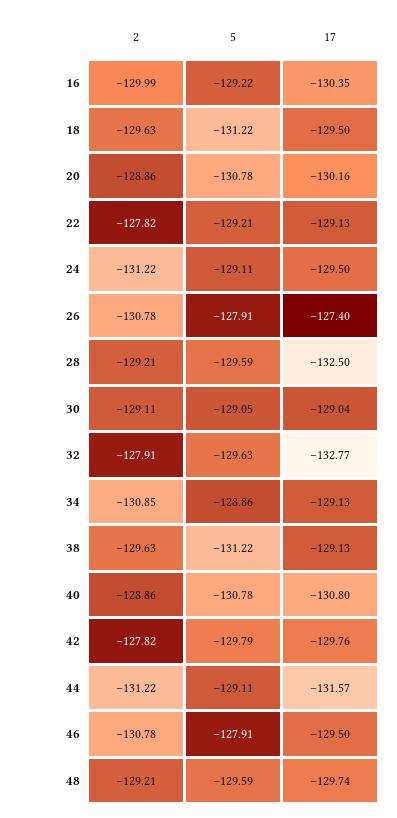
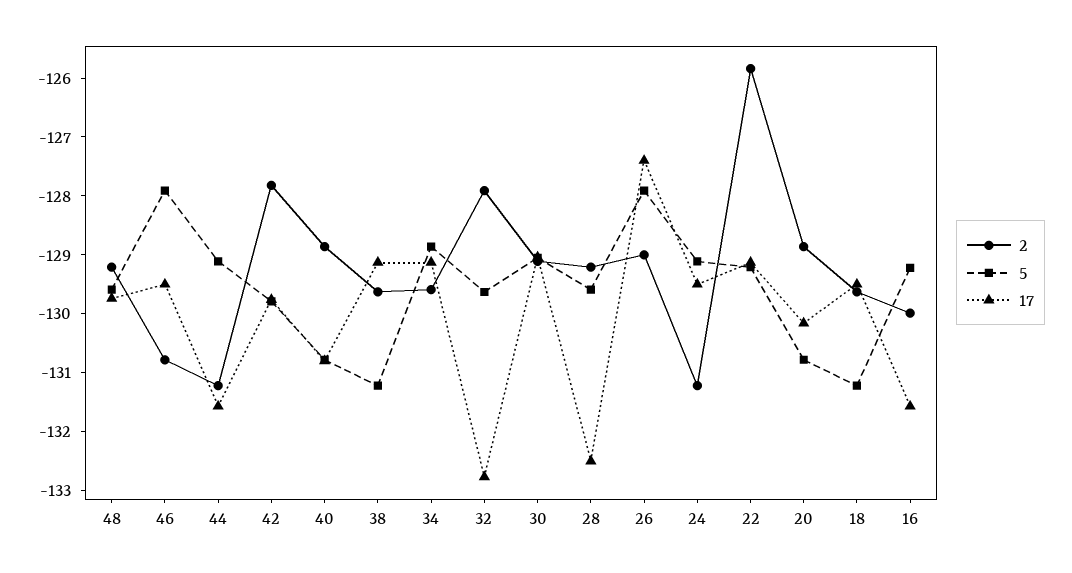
17, 16: -130.35 -> -131.6
2, 22: -127.82 -> -125.8
2, 26: -130.78 -> -129
2, 34: -130.85 -> -129.6

